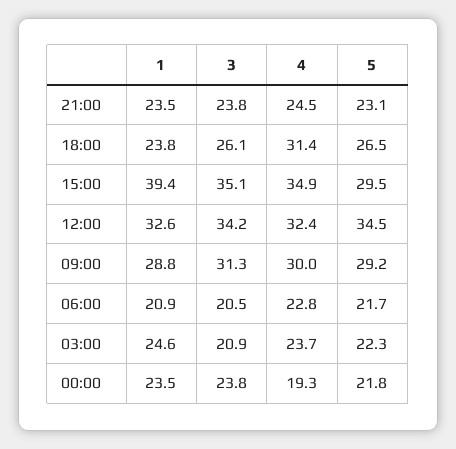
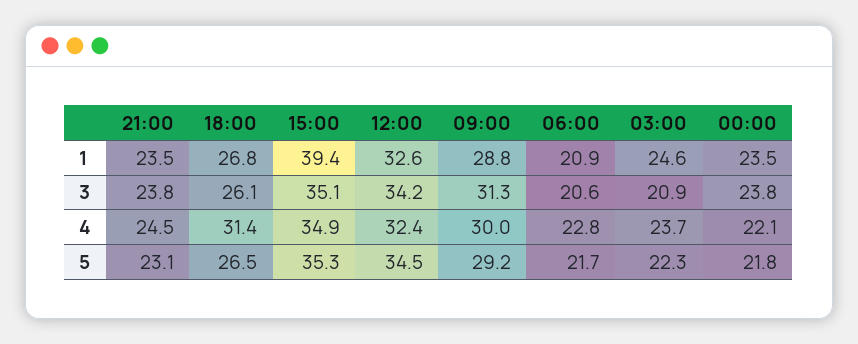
1, 18:00: 23.8 -> 26.8
5, 15:00: 29.5 -> 35.3
3, 06:00: 20.5 -> 20.6
4, 00:00: 19.3 -> 22.1

